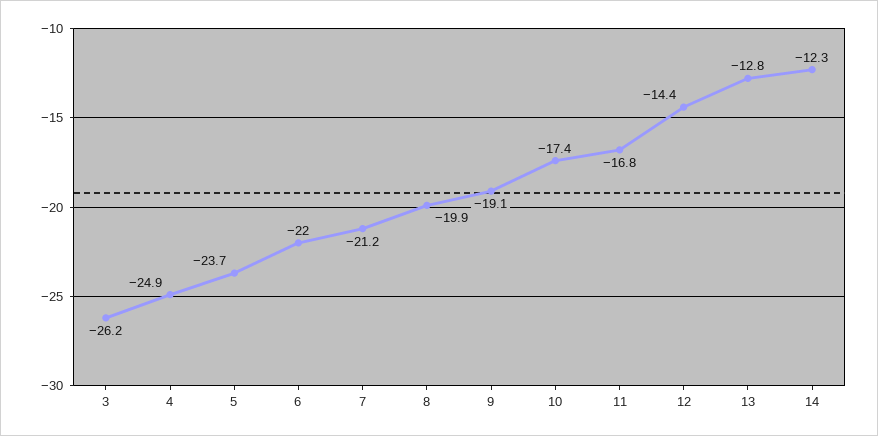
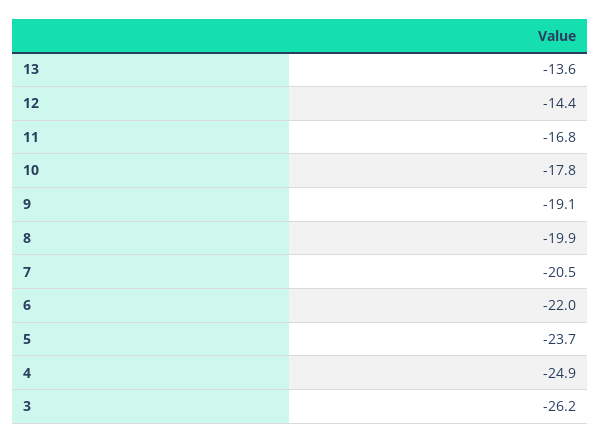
7: -21.2 -> -20.5
10: -17.4 -> -17.8
13: -12.8 -> -13.6
14: -12.3 -> none

